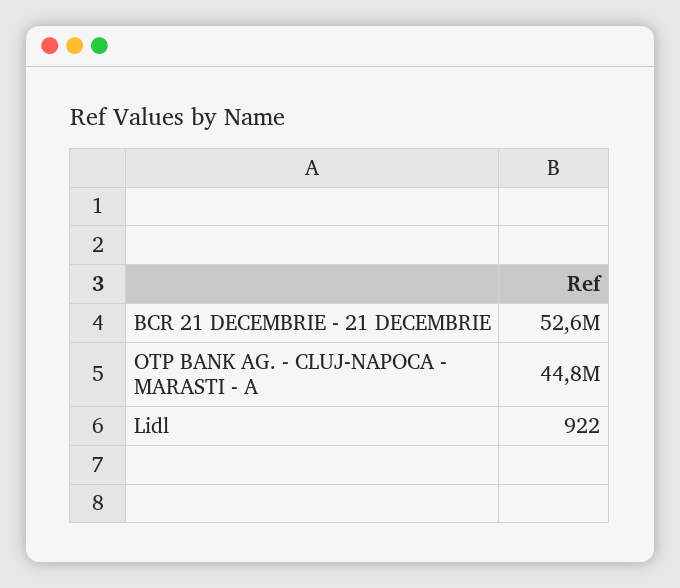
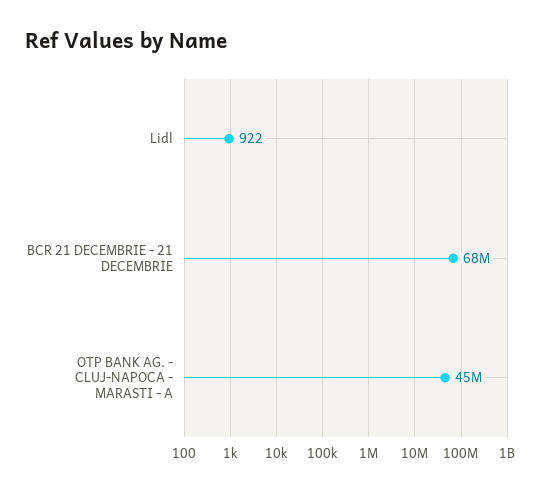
BCR 21 DECEMBRIE - 21 DECEMBRIE: 52600000 -> 68000000

